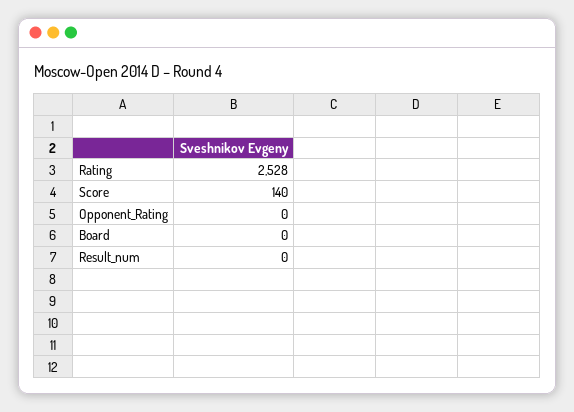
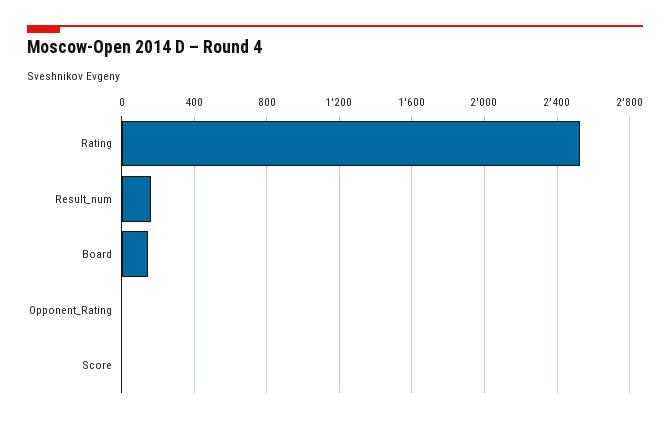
Score: 140 -> 0
Board: 0 -> 150
Result_num: 0 -> 150

